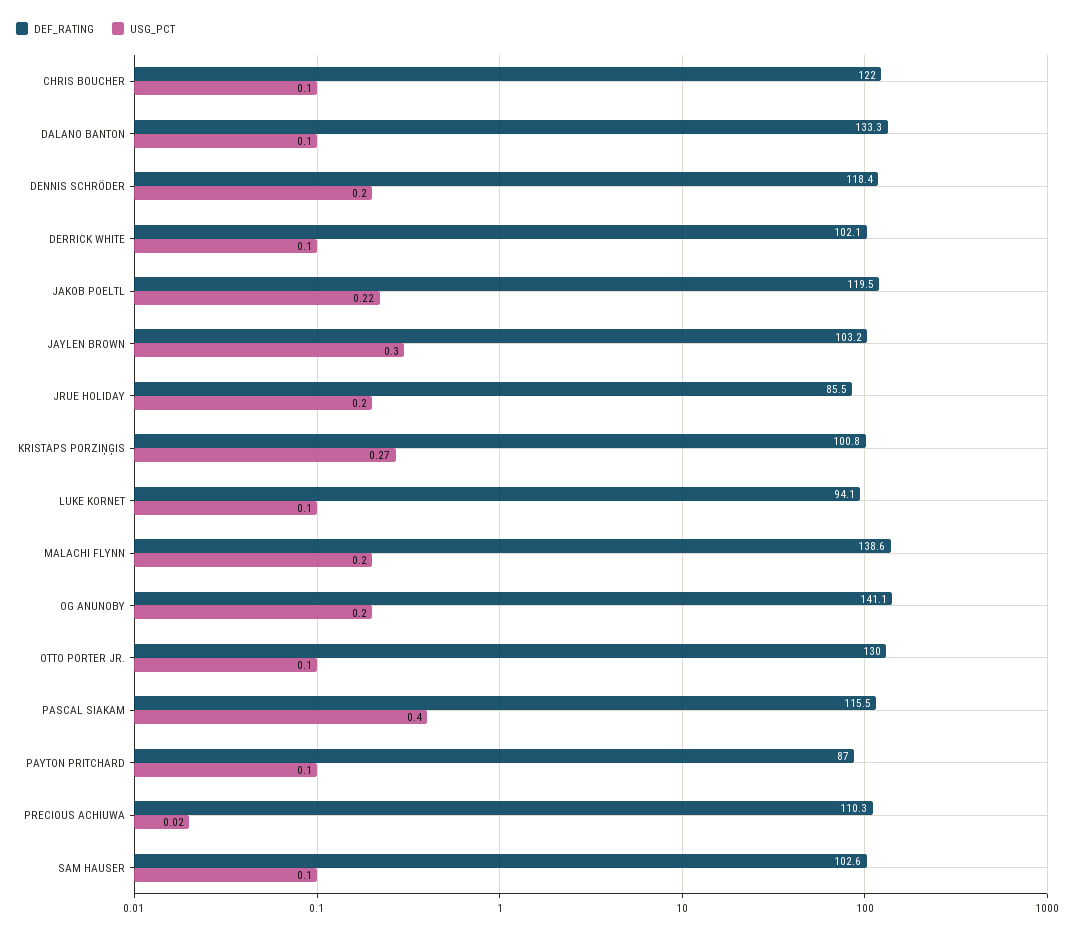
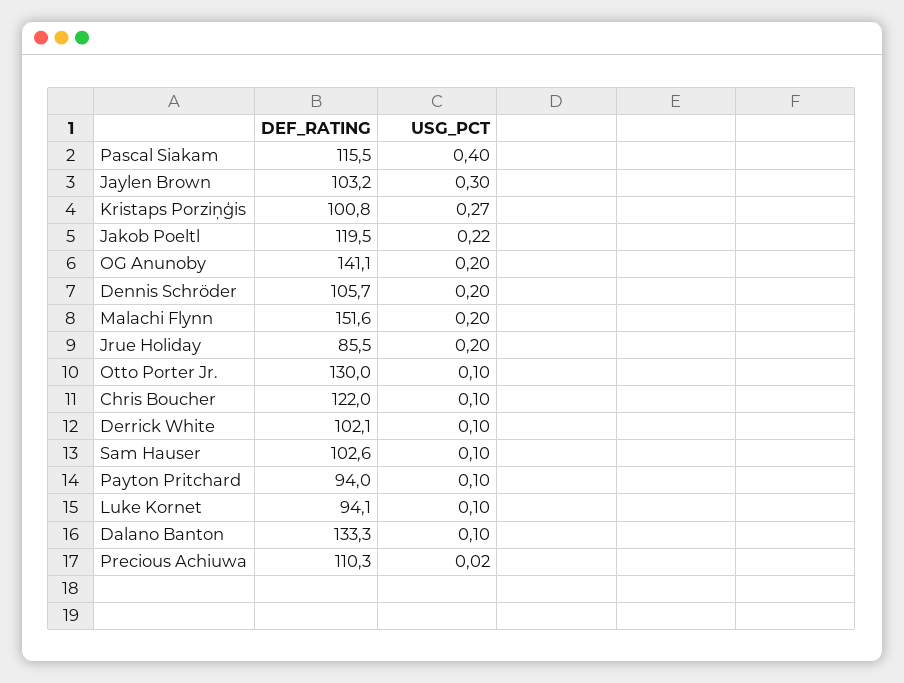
DEF_RATING, DENNIS SCHRÖDER: 118.4 -> 105.7
DEF_RATING, MALACHI FLYNN: 138.6 -> 151.6
DEF_RATING, PAYTON PRITCHARD: 87 -> 94

